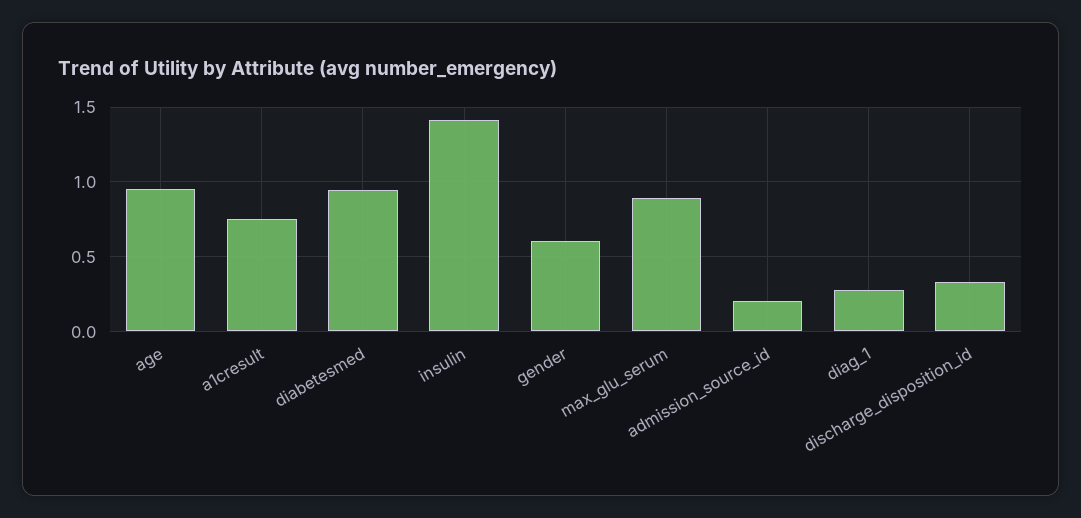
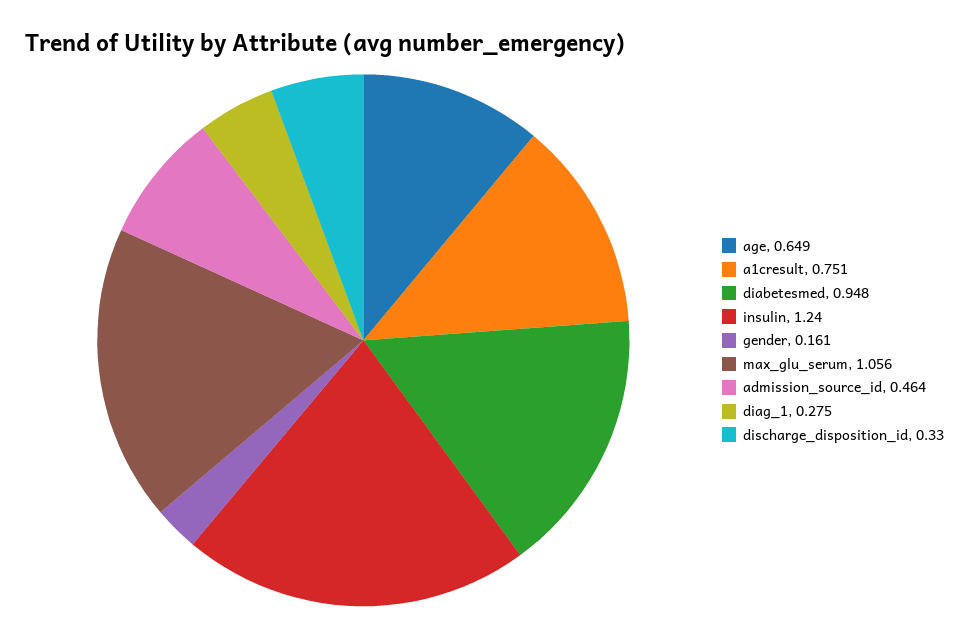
age: 0.95 -> 0.649
insulin: 1.4 -> 1.24
gender: 0.6 -> 0.161
max_glu_serum: 0.9 -> 1.056
admission_source_id: 0.2 -> 0.464

